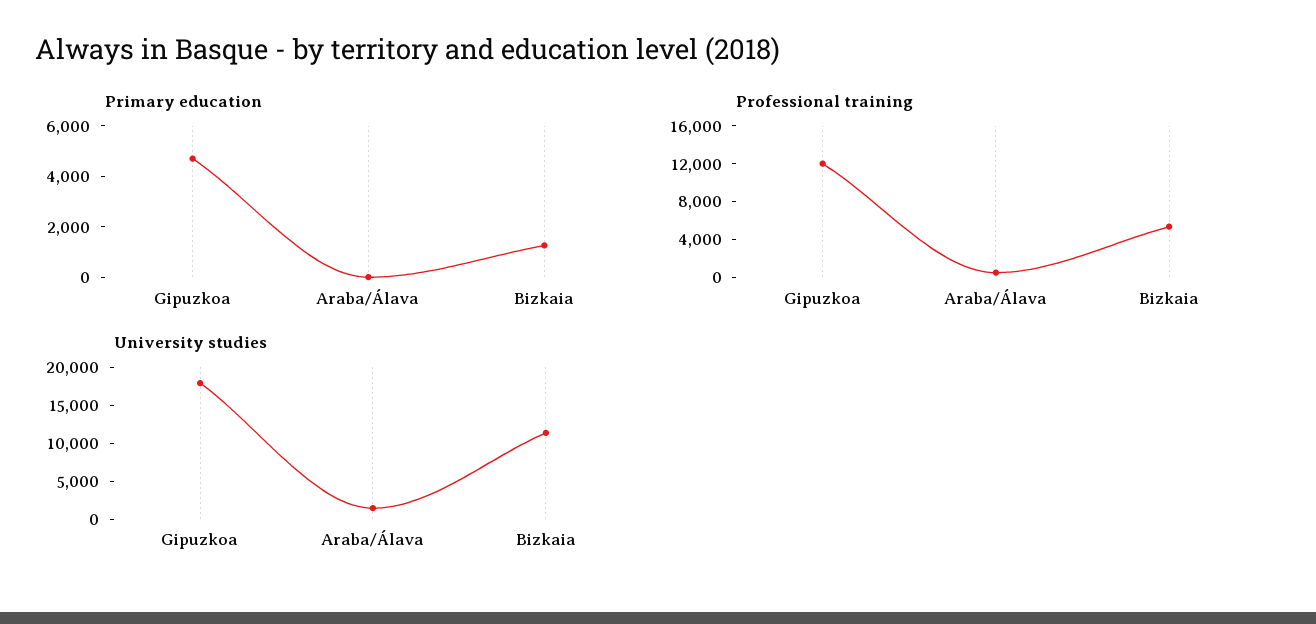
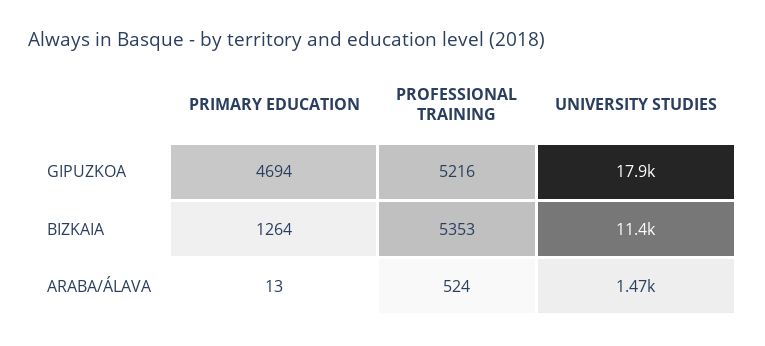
Professional training, Gipuzkoa: 12000 -> 5216

